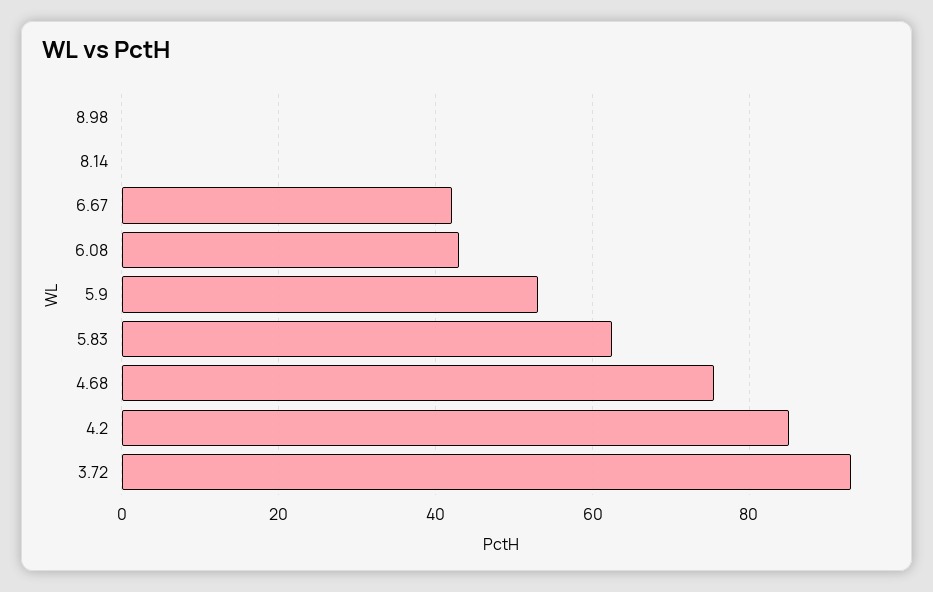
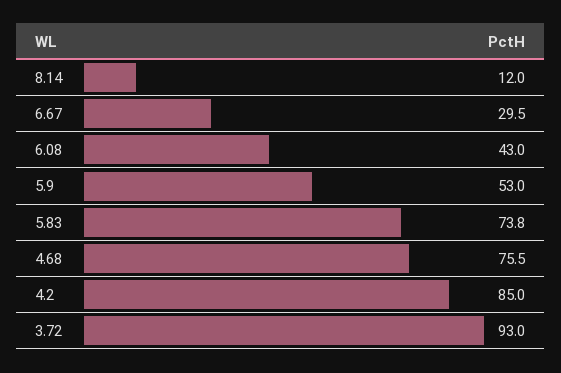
8.98: 0 -> none
8.14: 0 -> 12
6.67: 42 -> 29.5
5.83: 62 -> 73.8

